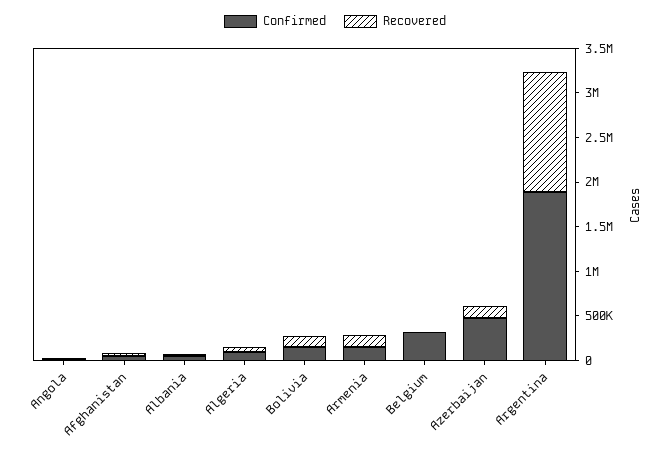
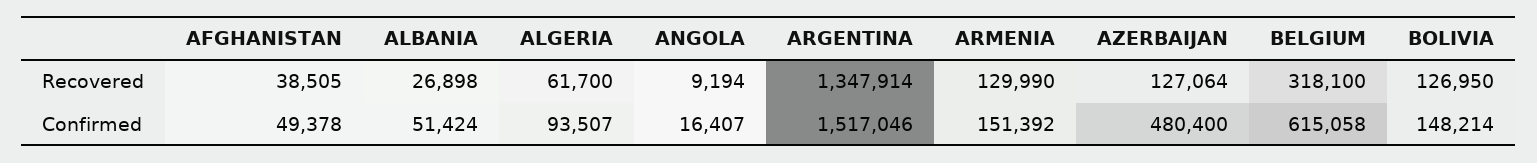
Confirmed, Belgium: 300000 -> 615058
Recovered, Belgium: 0 -> 318100
Confirmed, Argentina: 1900000 -> 1517046

